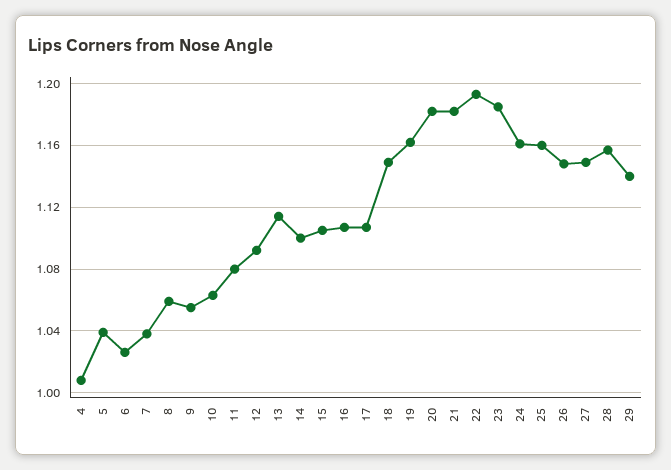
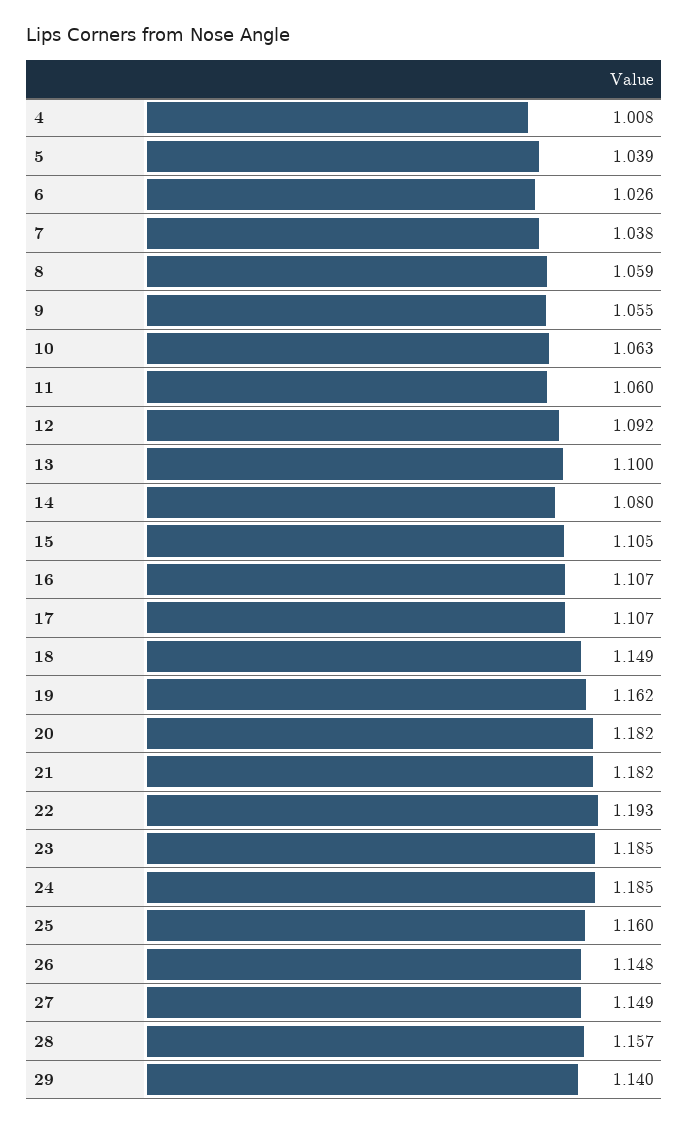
11: 1.08 -> 1.06
13: 1.115 -> 1.1
14: 1.1 -> 1.08
24: 1.16 -> 1.185

